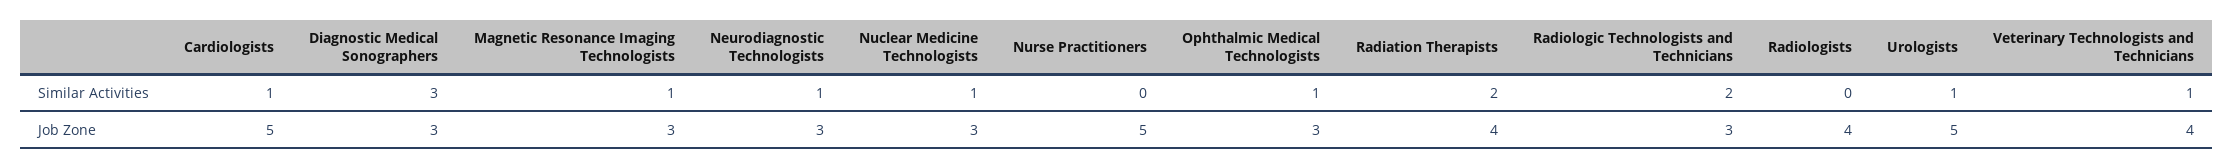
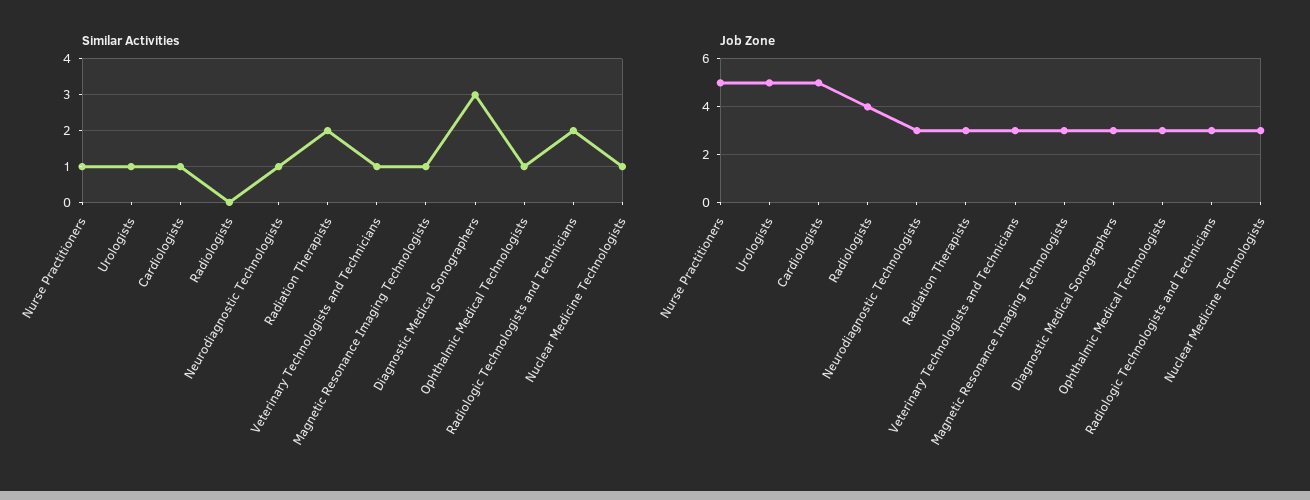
Similar Activities, Nurse Practitioners: 0 -> 1
Job Zone, Radiation Therapists: 4 -> 3
Job Zone, Veterinary Technologists and Technicians: 4 -> 3

